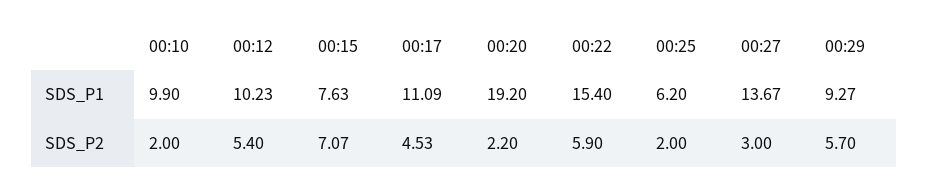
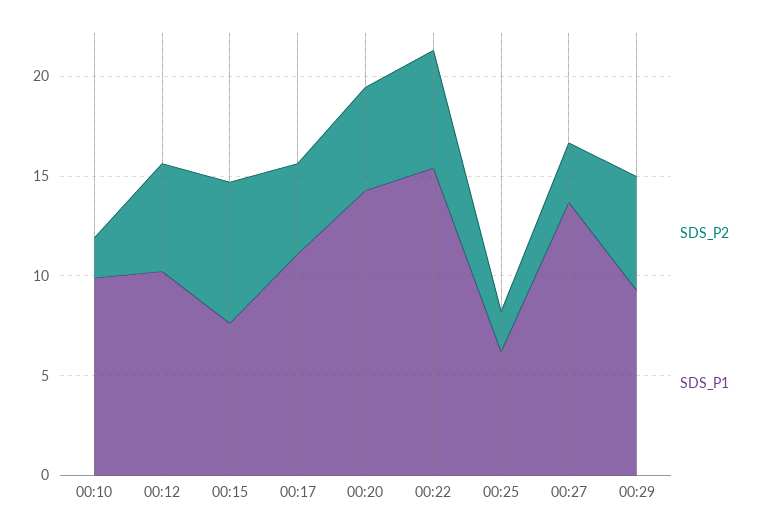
SDS_P1, 00:20: 19.2 -> 14
SDS_P2, 00:20: 2.2 -> 5

